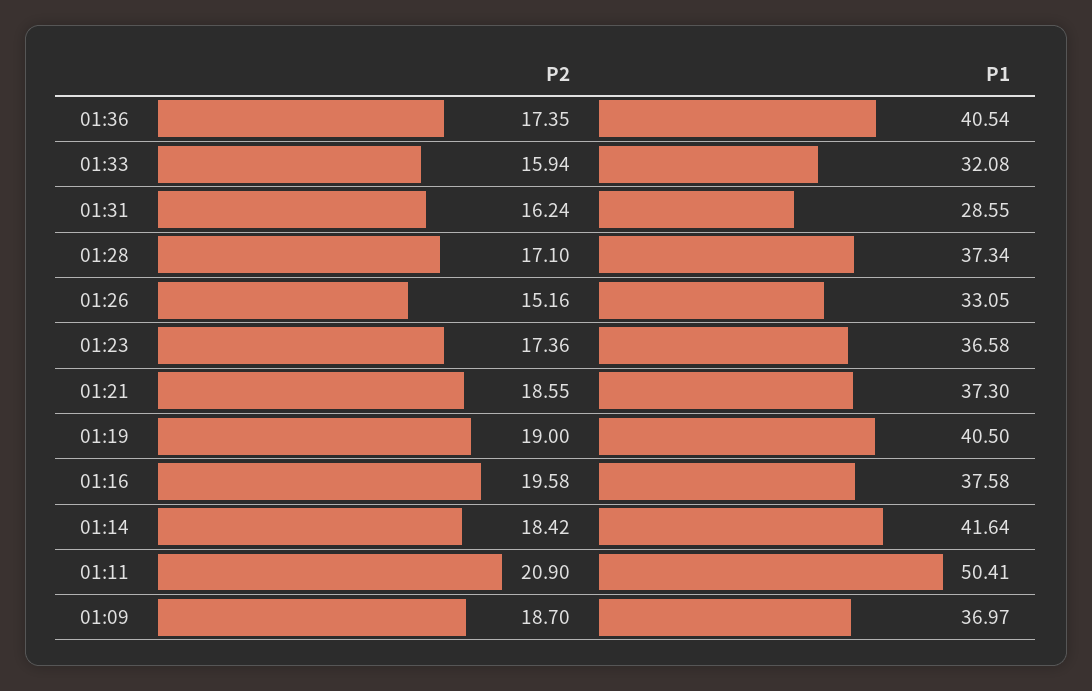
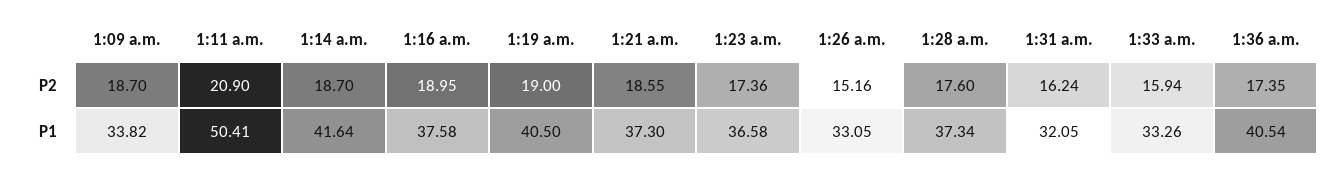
P1, 01:33: 32.08 -> 33.26
P1, 01:31: 28.55 -> 32.05
P2, 01:28: 17.1 -> 17.6
P2, 01:16: 19.58 -> 18.95
P2, 01:14: 18.42 -> 18.7
P1, 01:09: 36.97 -> 33.82

